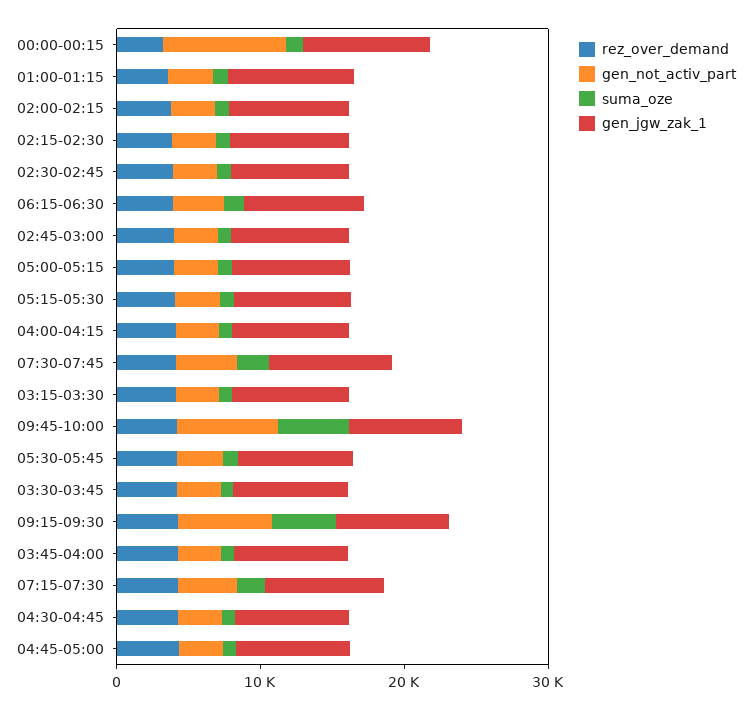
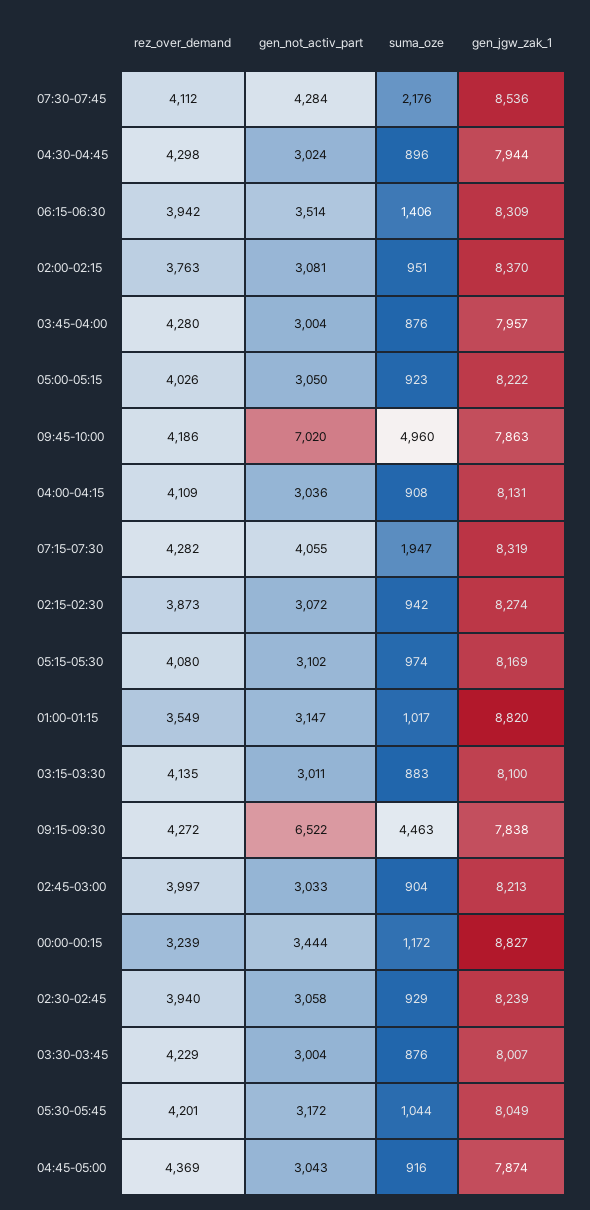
gen_not_activ_part, 00:00-00:15: 8000 -> 3444

